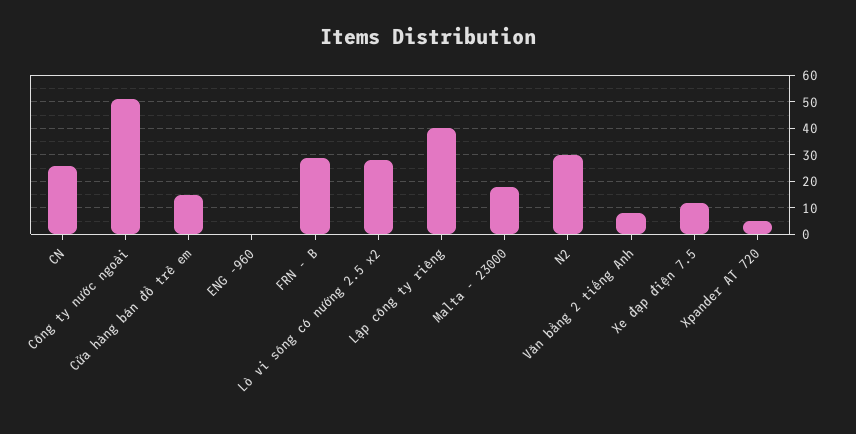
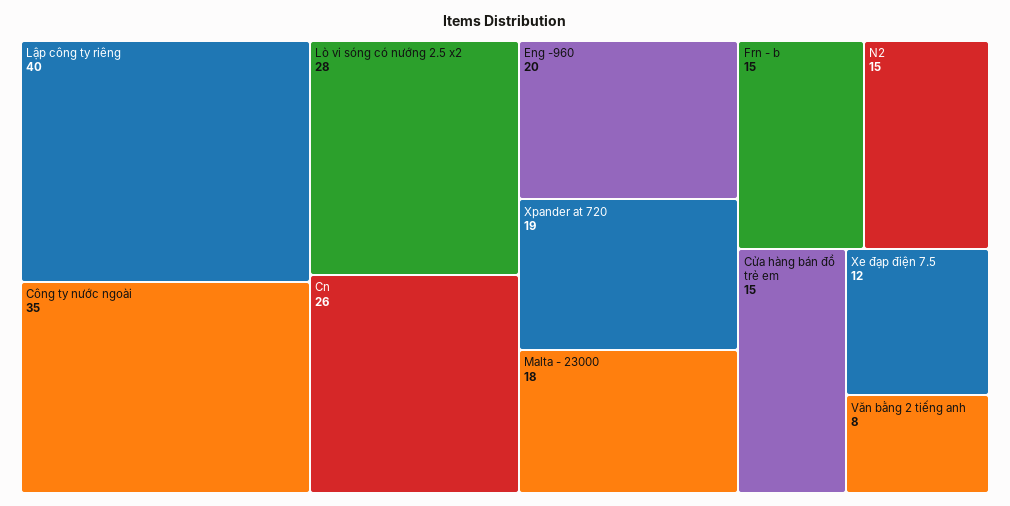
Công ty nước ngoài: 50 -> 35
ENG -960: 0 -> 20
FRN - B: 30 -> 15
N2: 30 -> 15
Xpander AT 720: 5 -> 19

